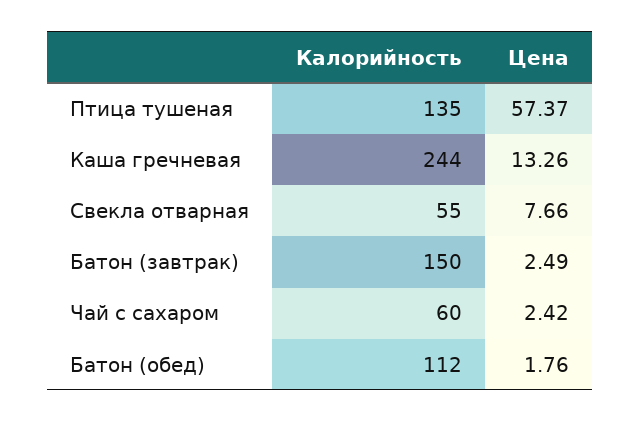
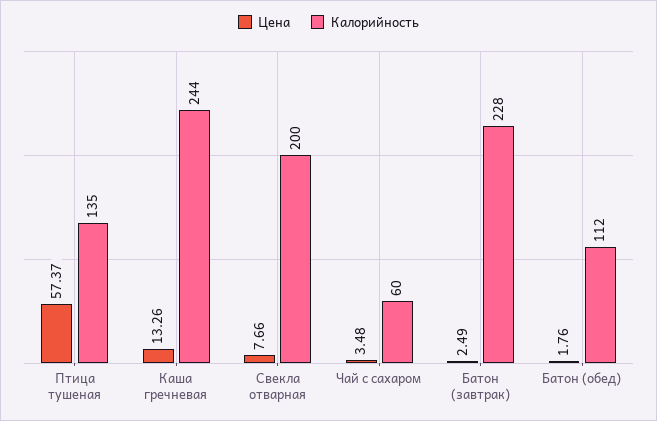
Калорийность, Свекла отварная: 55 -> 200
Калорийность, Батон (завтрак): 150 -> 228
Цена, Чай с сахаром: 2.42 -> 3.48

